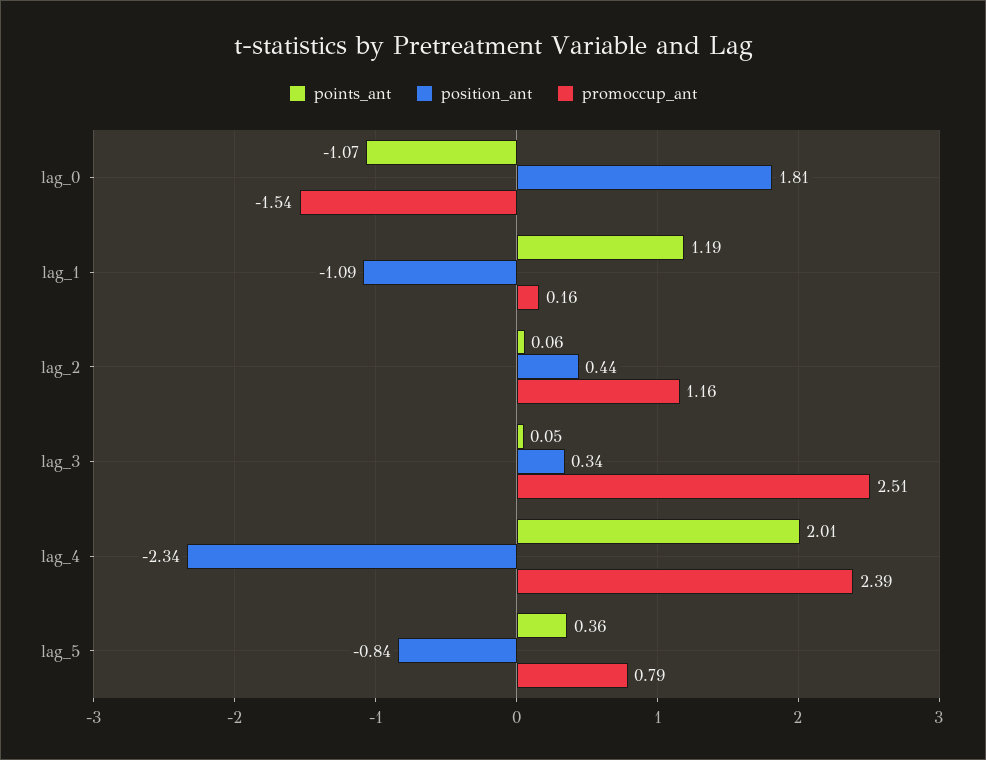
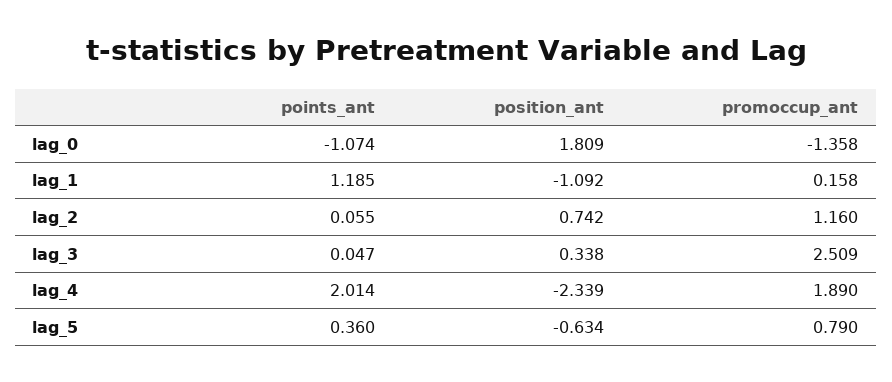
promoccup_ant, lag_0: -1.54 -> -1.358
position_ant, lag_2: 0.44 -> 0.742
promoccup_ant, lag_4: 2.39 -> 1.89
position_ant, lag_5: -0.84 -> -0.634

